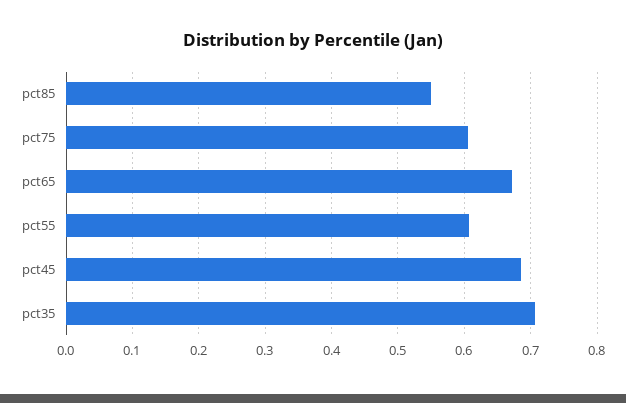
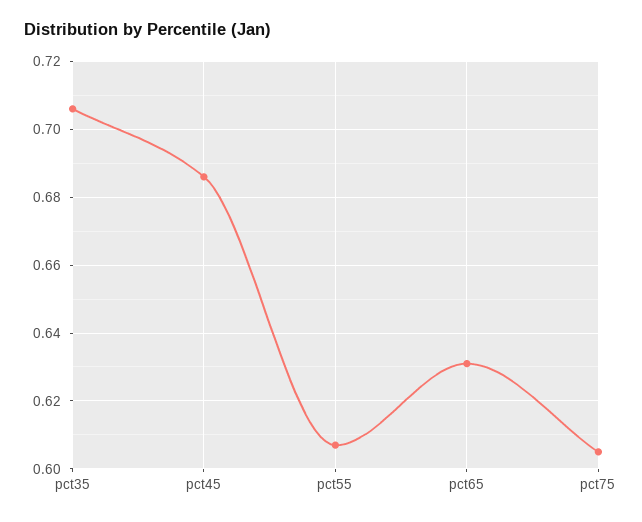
pct85: 0.55 -> none
pct65: 0.67 -> 0.63

